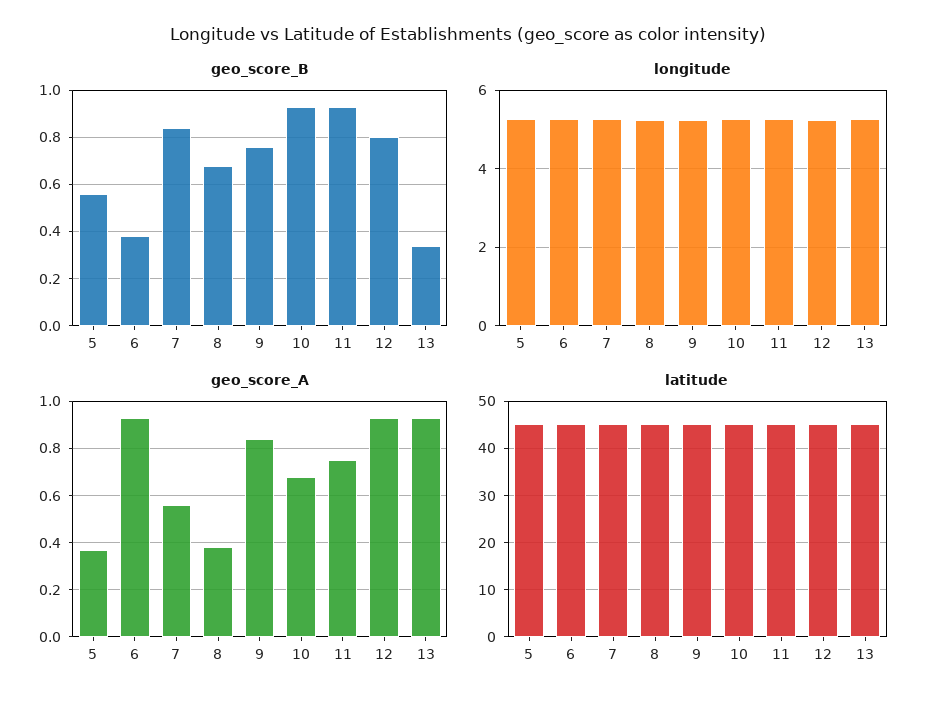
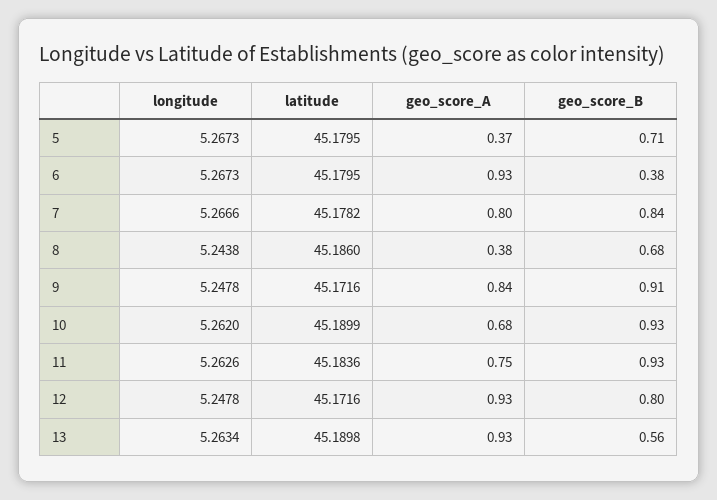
geo_score_B, 5: 0.55 -> 0.71
geo_score_B, 9: 0.75 -> 0.91
geo_score_B, 13: 0.35 -> 0.56
geo_score_A, 7: 0.55 -> 0.8

